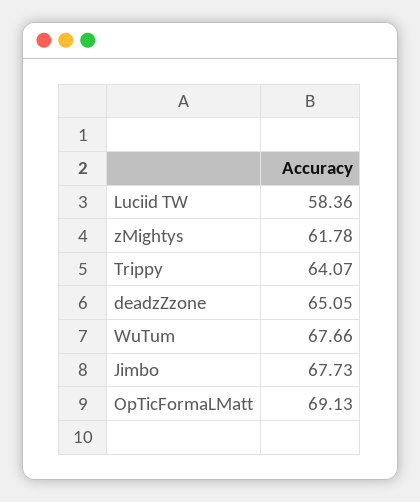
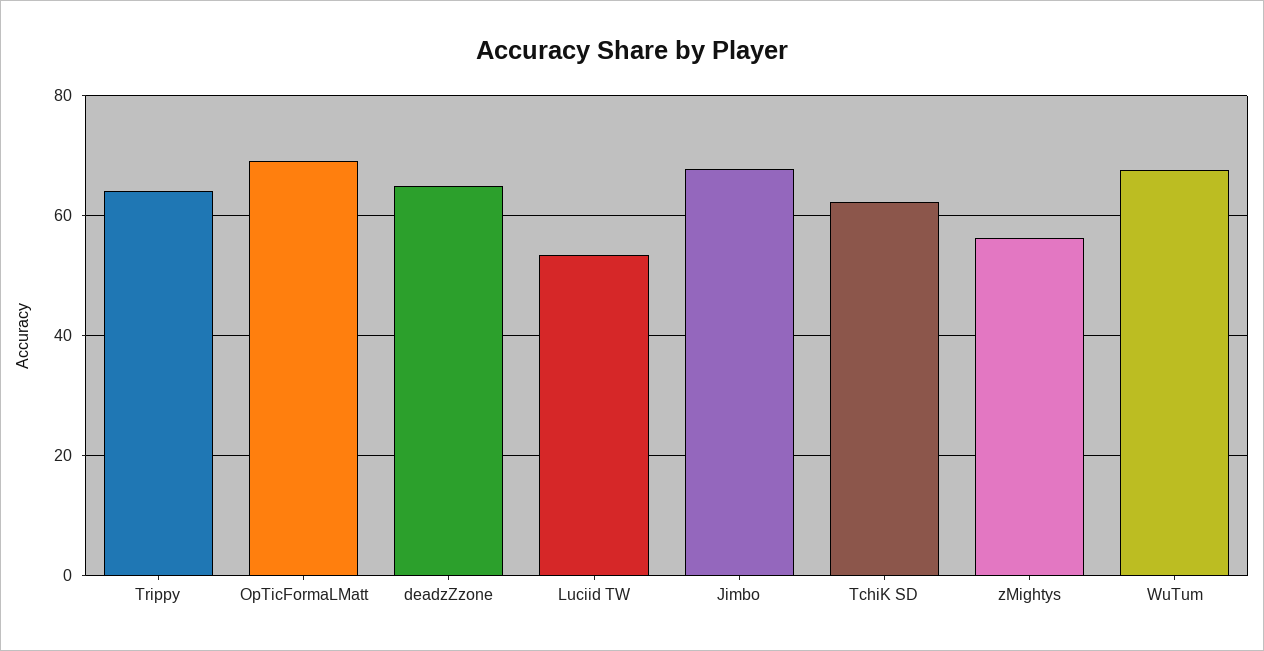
Luciid TW: 58.36 -> 54
zMightys: 61.78 -> 56
TchiK SD: none -> 62

